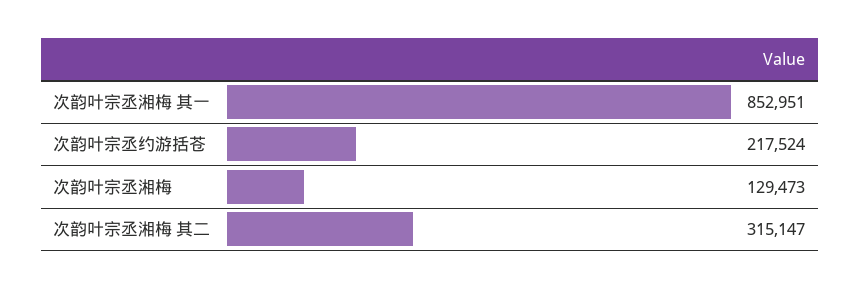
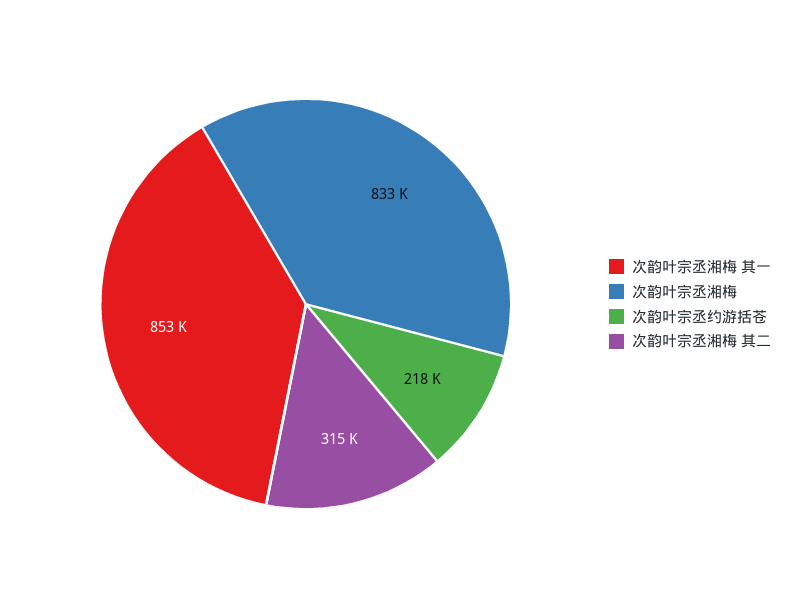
次韵叶宗丞湘梅: 129473 -> 833000

